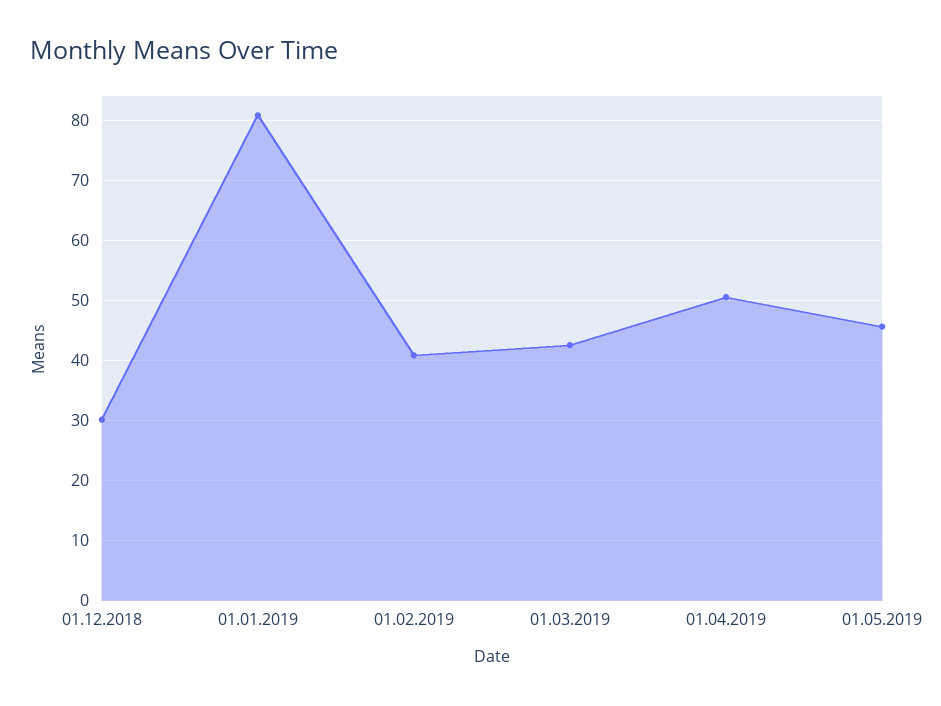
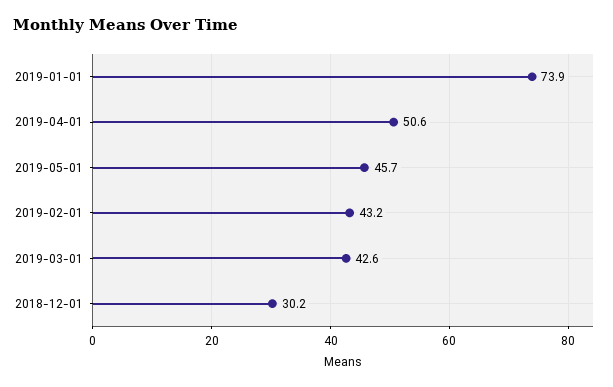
01.01.2019: 81 -> 73.9
01.02.2019: 41 -> 43.2

